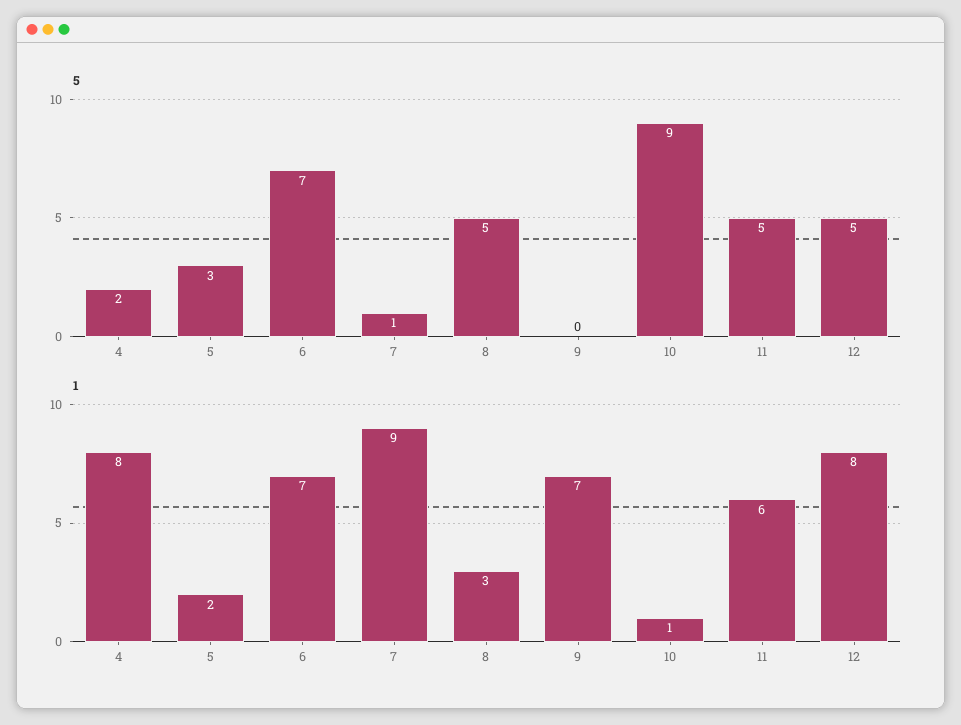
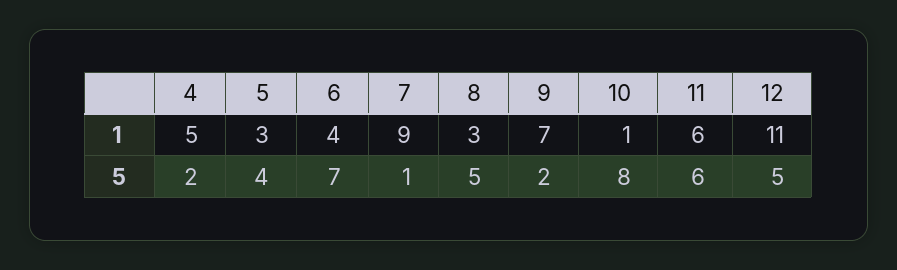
5, 5: 3 -> 4
5, 9: 0 -> 2
5, 10: 9 -> 8
5, 11: 5 -> 6
1, 4: 8 -> 5
1, 5: 2 -> 3
1, 6: 7 -> 4
1, 12: 8 -> 11

